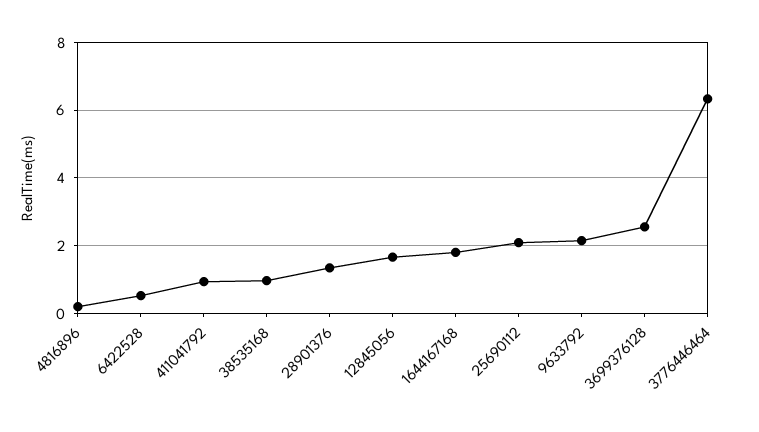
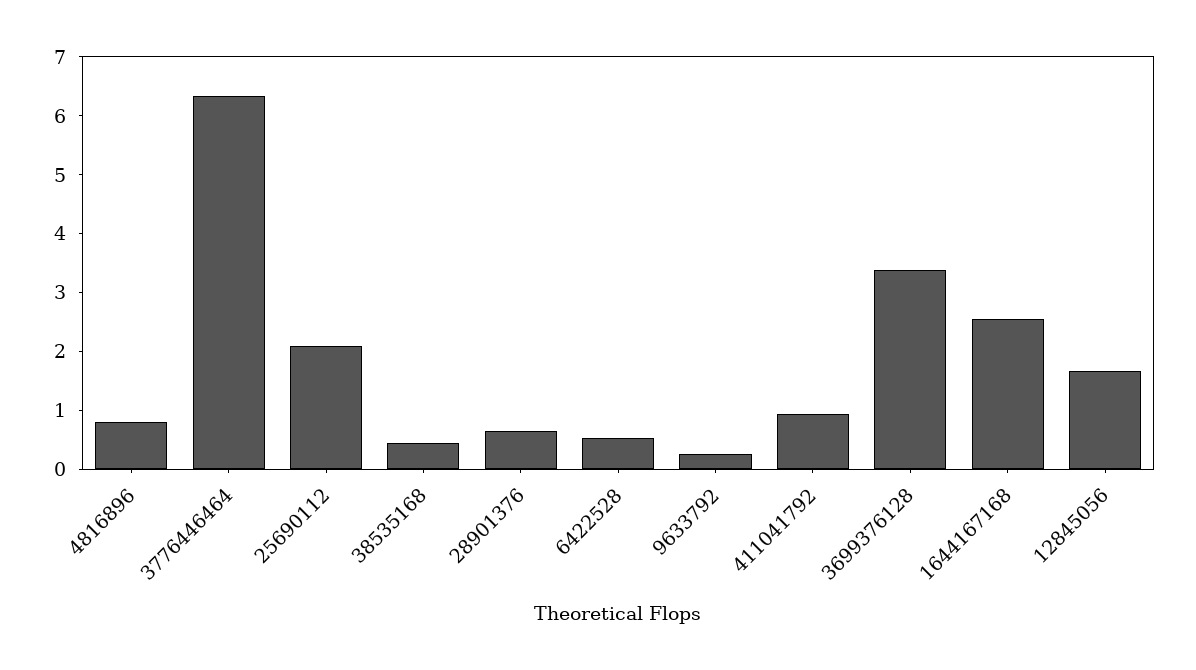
4816896: 0.2 -> 0.8
38535168: 1 -> 0.4
28901376: 1.4 -> 0.6
1644167168: 1.8 -> 2.6
9633792: 2.2 -> 0.2
3699376128: 2.6 -> 3.4

